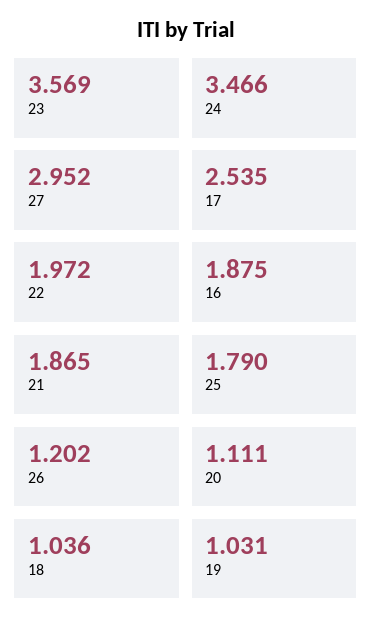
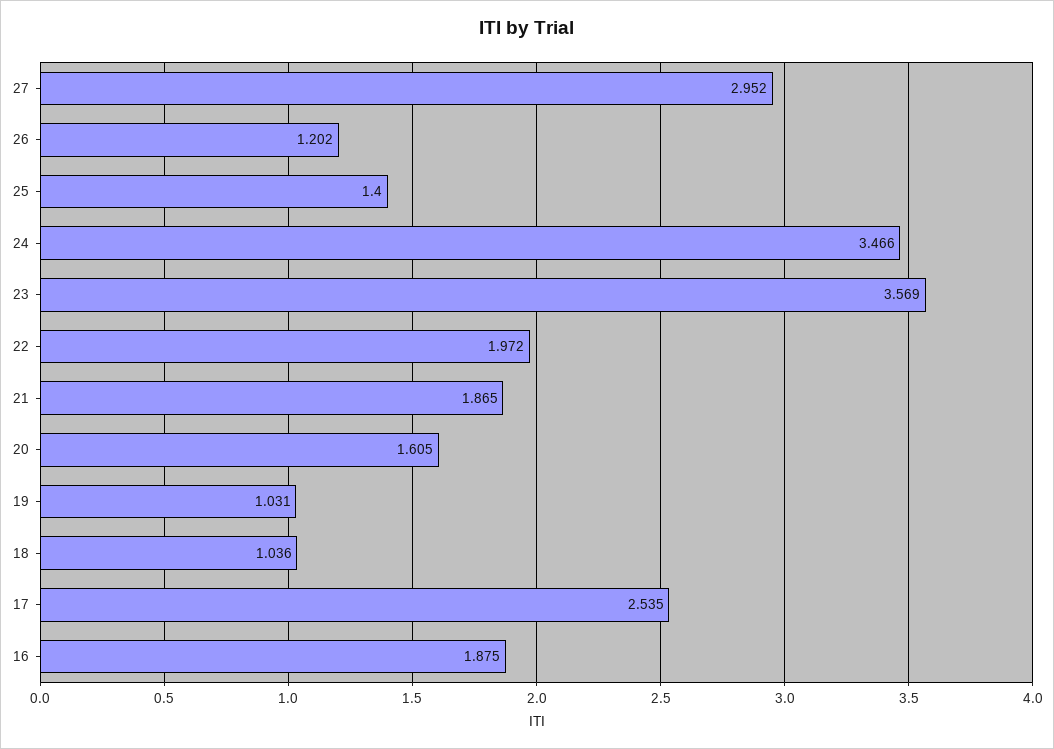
25: 1.79 -> 1.4
20: 1.111 -> 1.605

